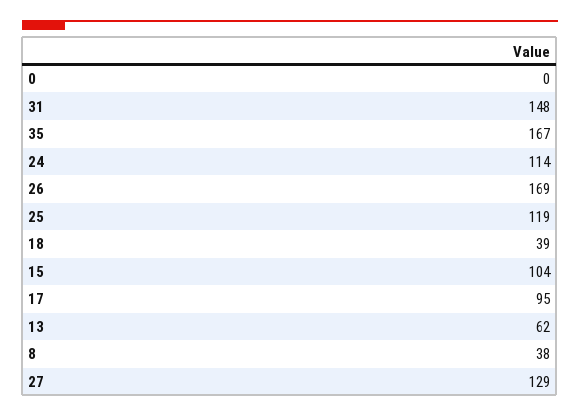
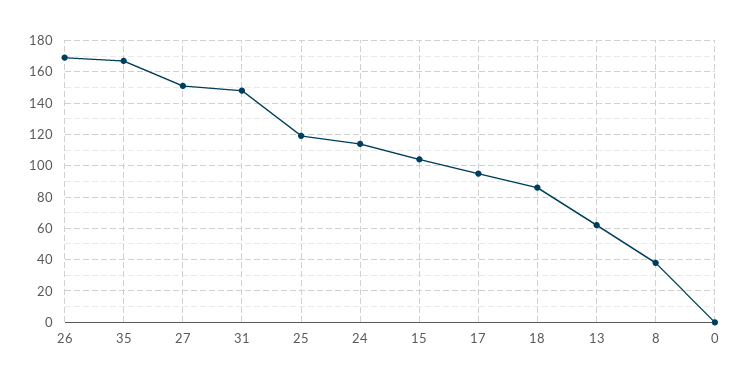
18: 39 -> 85
27: 129 -> 150

